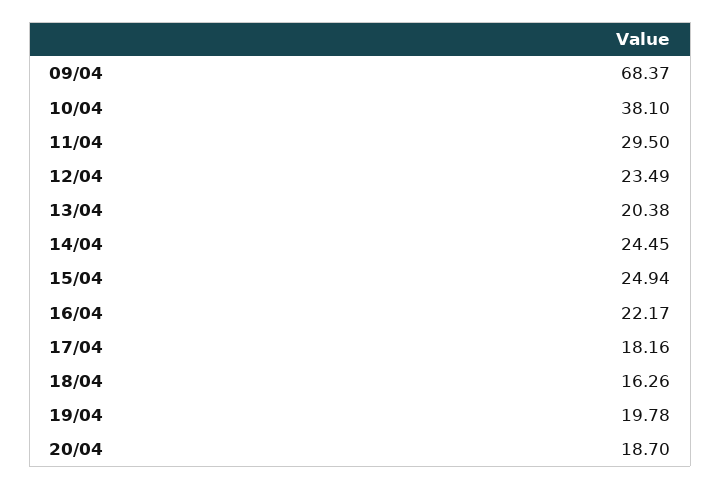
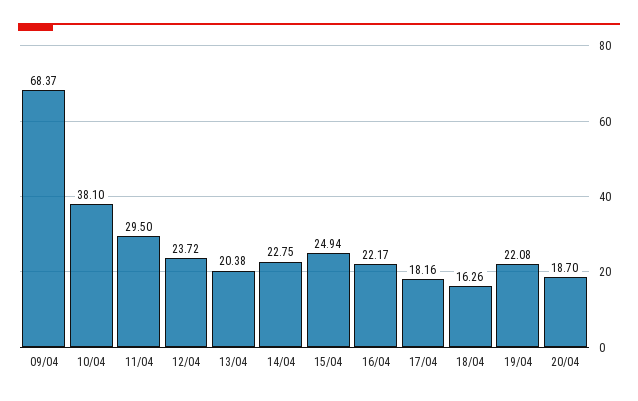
12/04: 23.49 -> 23.72
14/04: 24.45 -> 22.75
19/04: 19.78 -> 22.08

